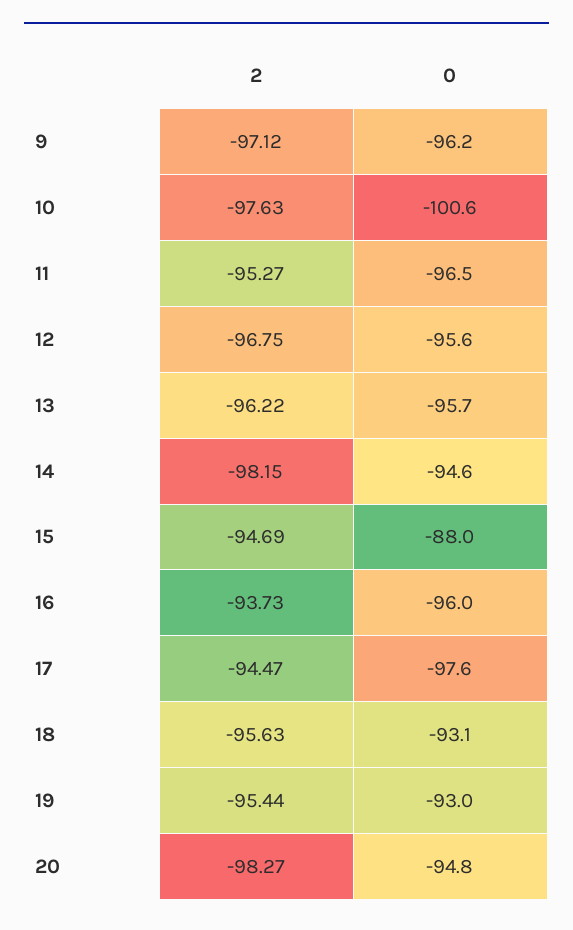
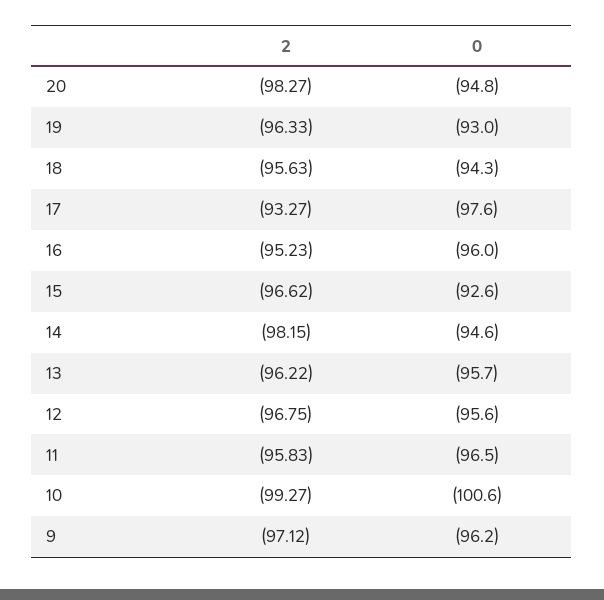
2, 10: -97.63 -> -99.27
2, 11: -95.27 -> -95.83
2, 15: -94.69 -> -96.62
0, 15: -88 -> -92.6
2, 16: -93.73 -> -95.23
2, 17: -94.47 -> -93.27
0, 18: -93.1 -> -94.3
2, 19: -95.44 -> -96.33

